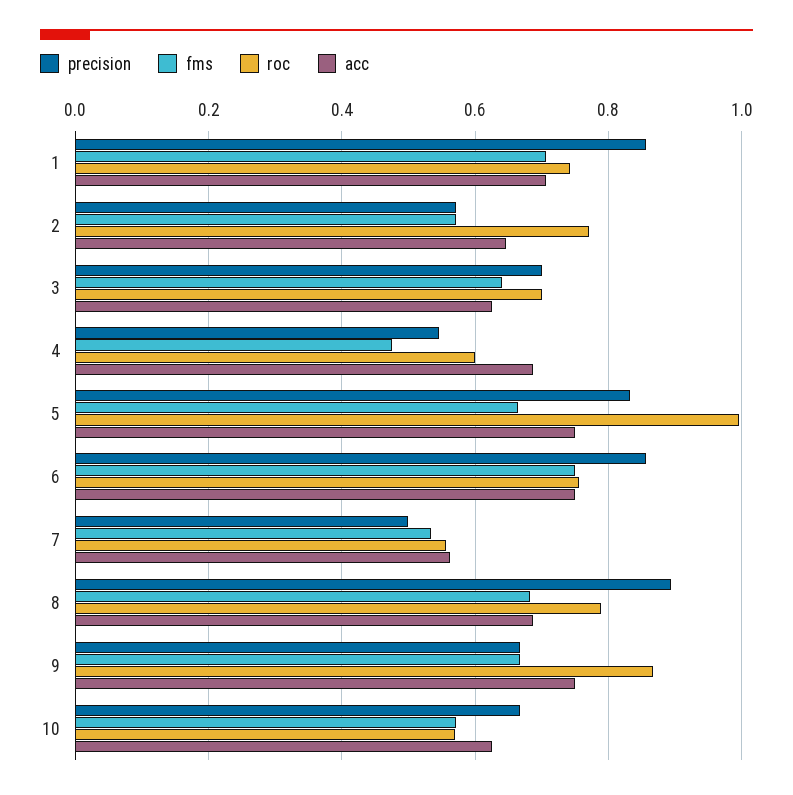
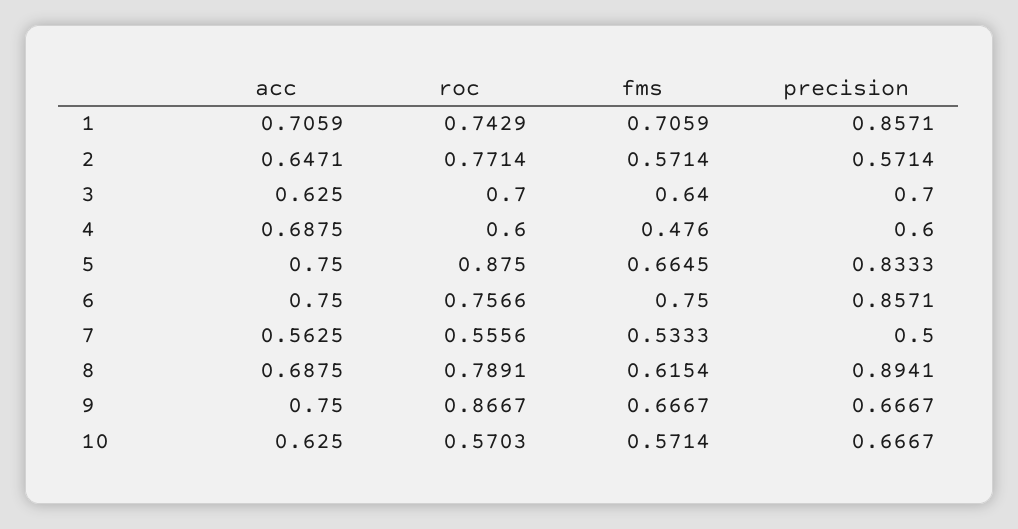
precision, 4: 0.54 -> 0.6
roc, 5: 1 -> 0.875
fms, 8: 0.68 -> 0.6154

